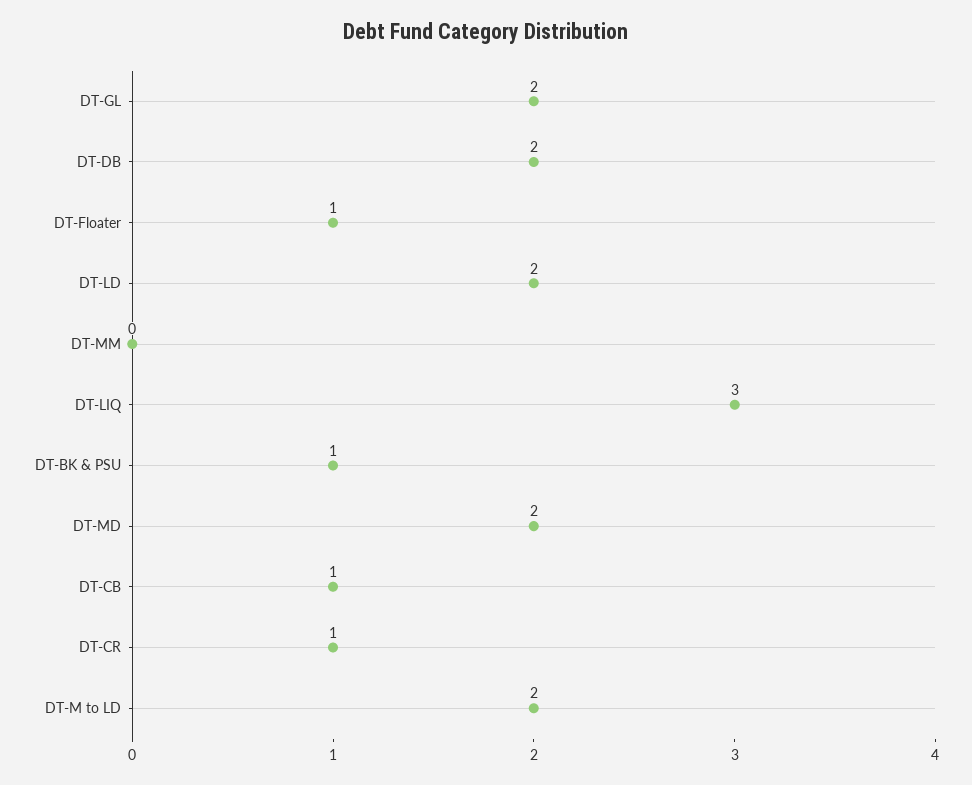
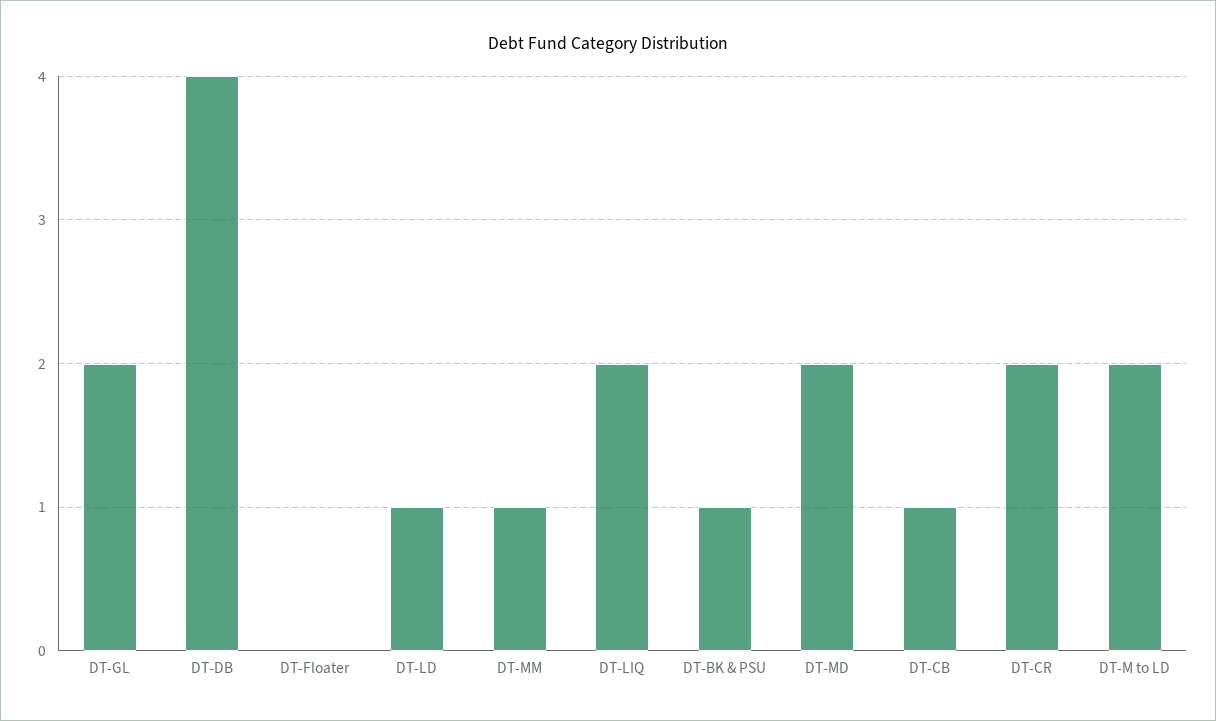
DT-DB: 2 -> 4
DT-Floater: 1 -> 0
DT-LD: 2 -> 1
DT-MM: 0 -> 1
DT-LIQ: 3 -> 2
DT-CR: 1 -> 2

